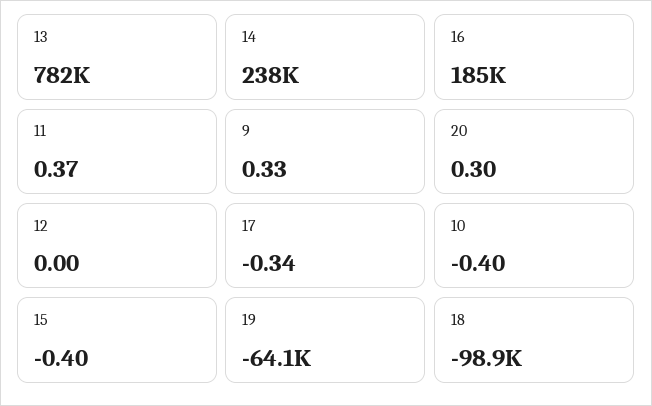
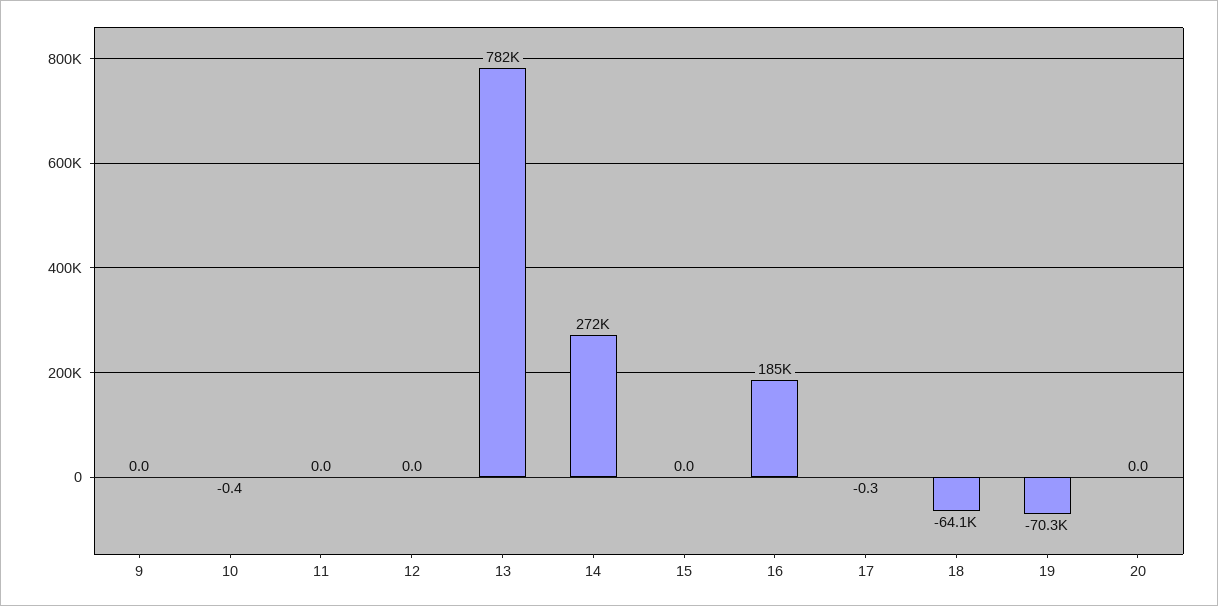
14: 238000 -> 272000
11: 0.37 -> 0
9: 0.33 -> 0
20: 0.3 -> 0
15: -0.4 -> 0
19: -64100 -> -70300
18: -98900 -> -64100

